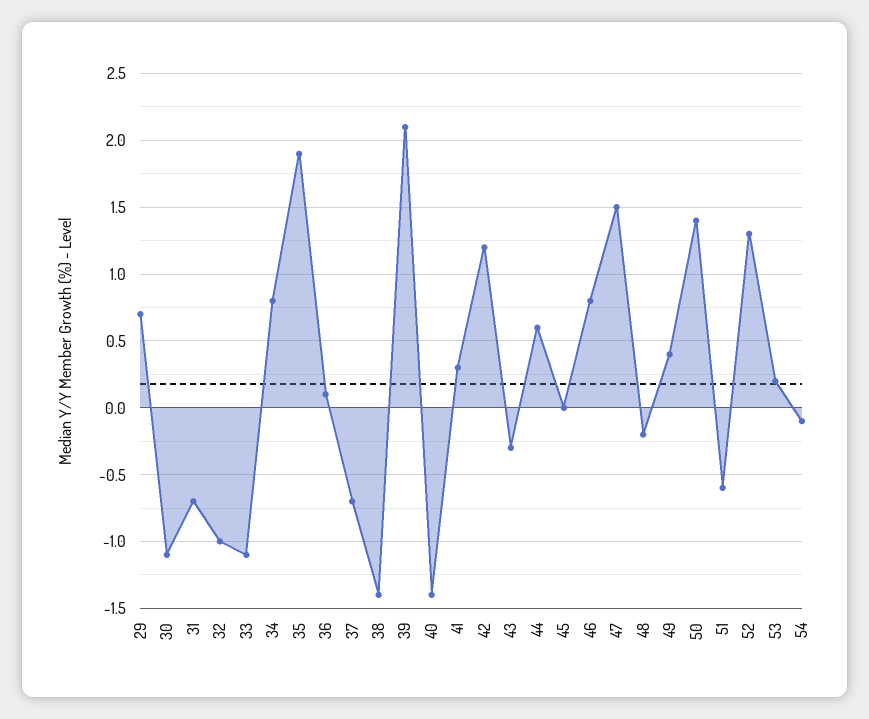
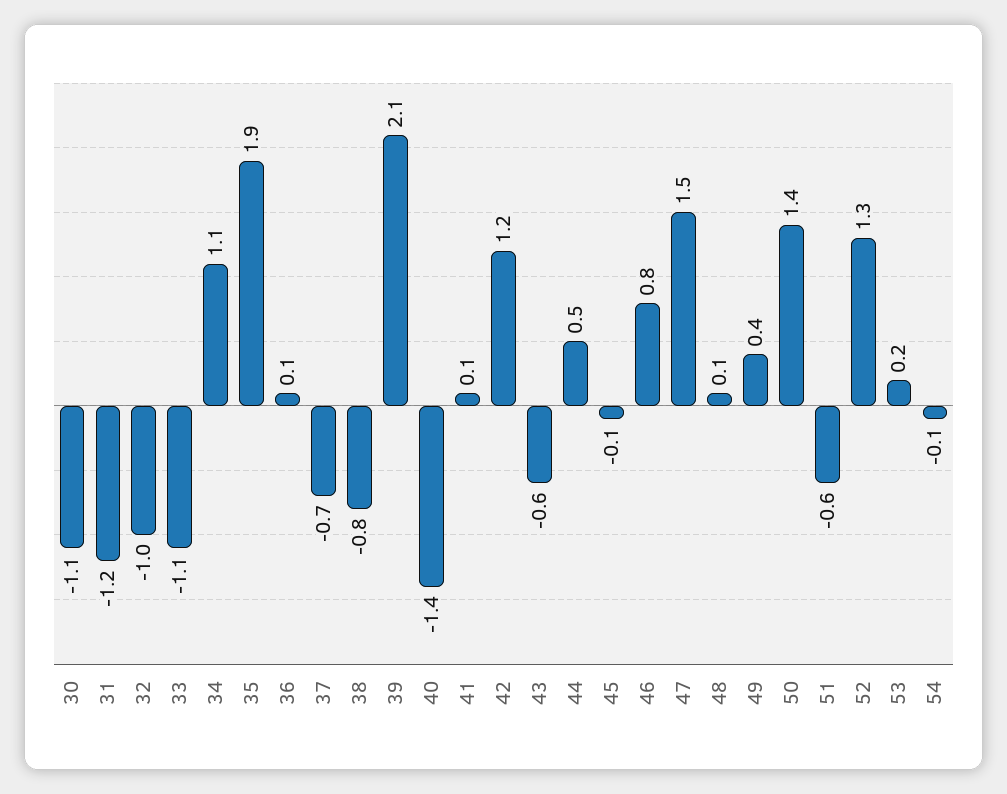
29: 0.7 -> none
31: -0.7 -> -1.2
34: 0.8 -> 1.1
38: -1.4 -> -0.8
41: 0.3 -> 0.1
43: -0.3 -> -0.6
44: 0.6 -> 0.5
45: 0 -> -0.1
48: -0.2 -> 0.1

